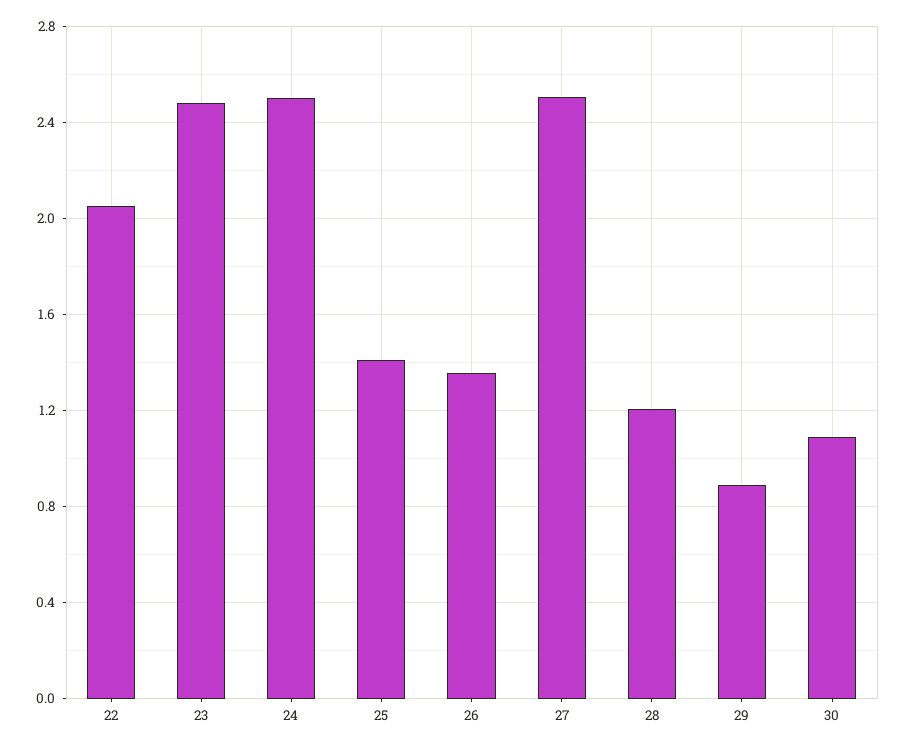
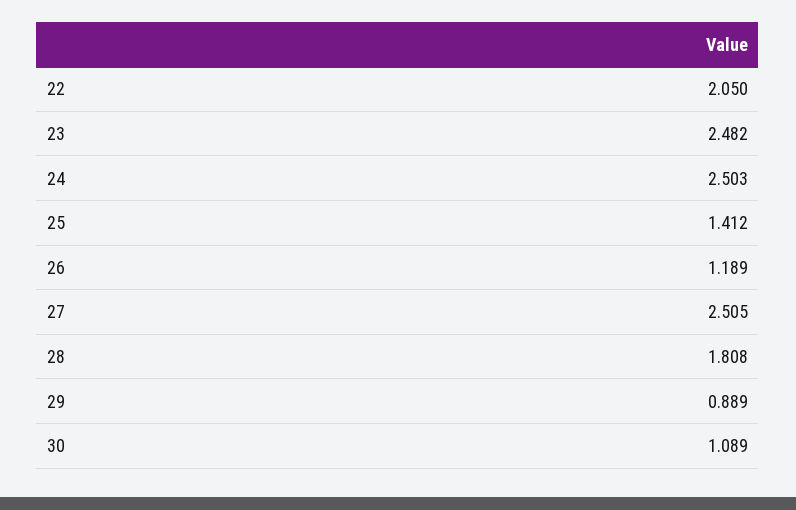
26: 1.35 -> 1.189
28: 1.2 -> 1.808

